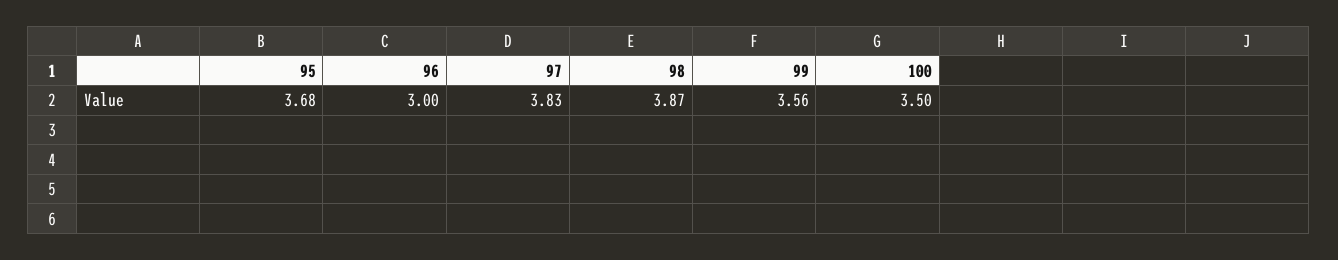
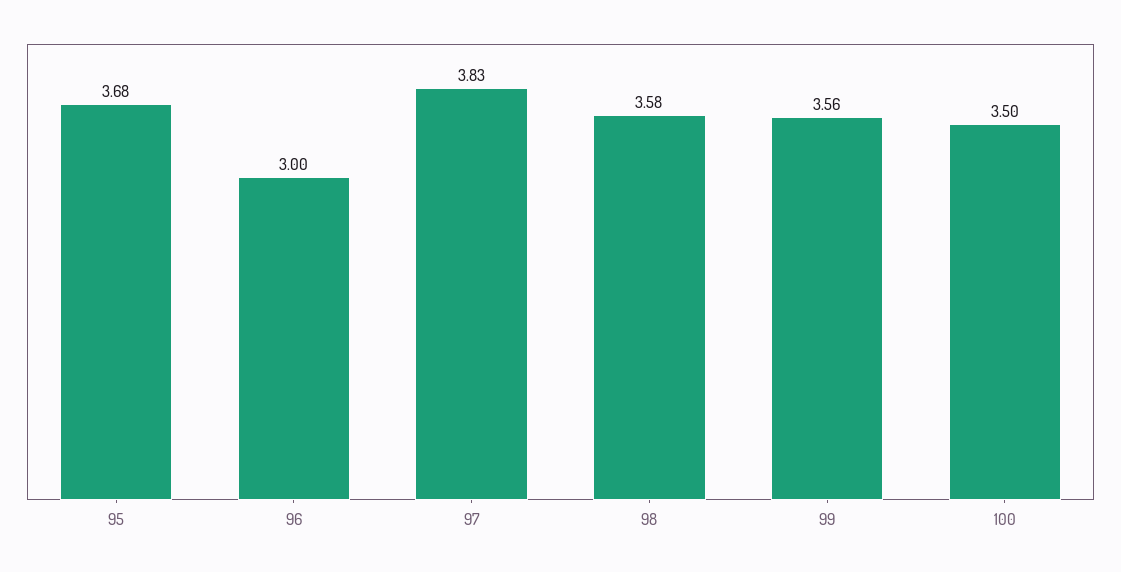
98: 3.87 -> 3.58

